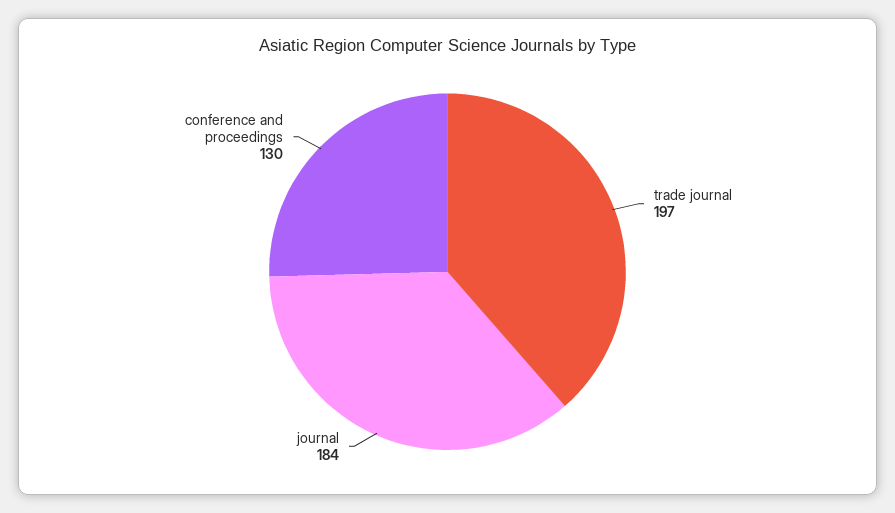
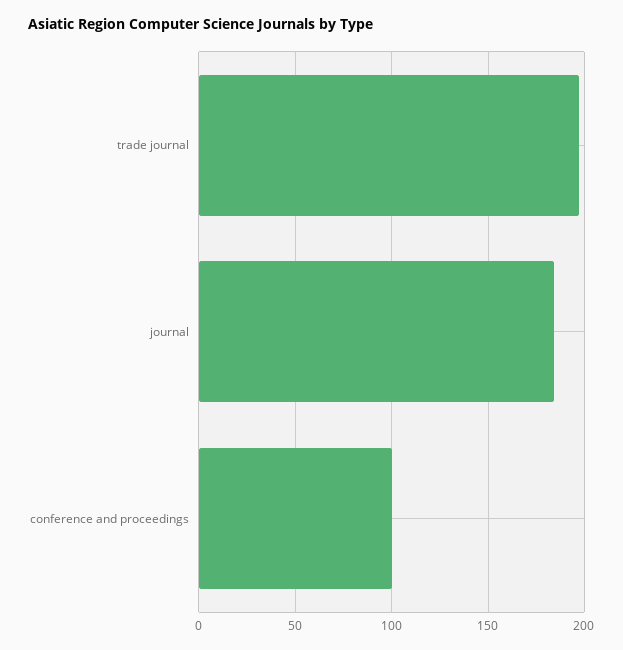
conference and proceedings: 130 -> 100

